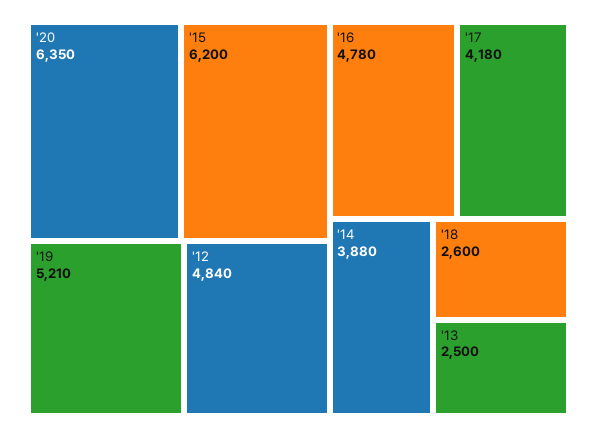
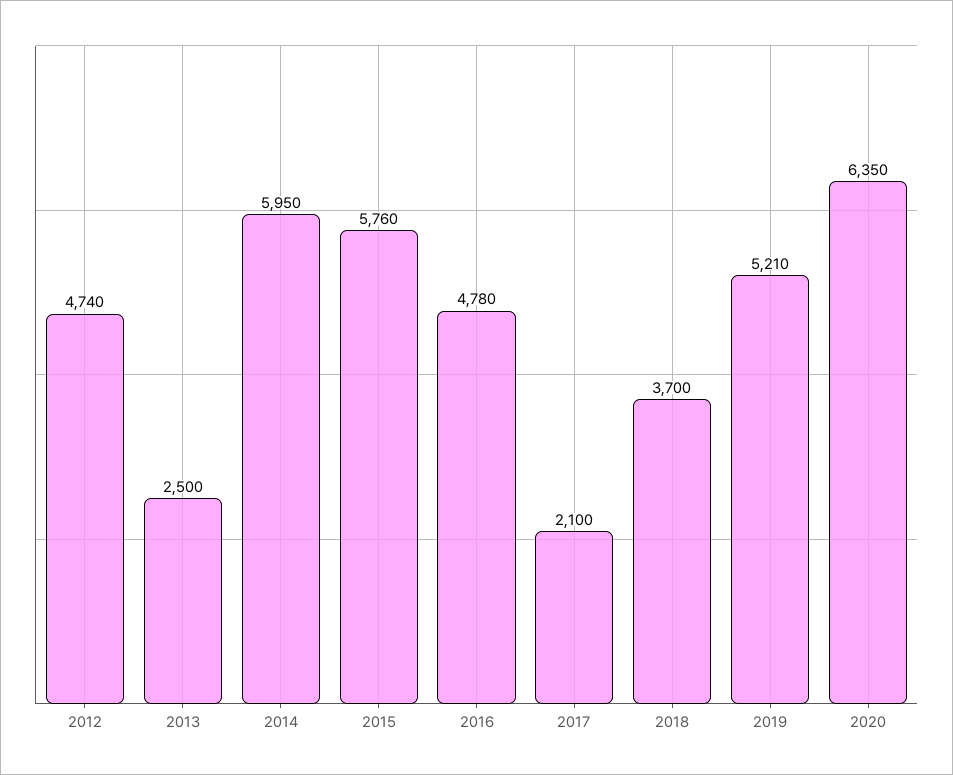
'15: 6200 -> 5760
'12: 4840 -> 4740
'17: 4180 -> 2100
'14: 3880 -> 5950
'18: 2600 -> 3700

